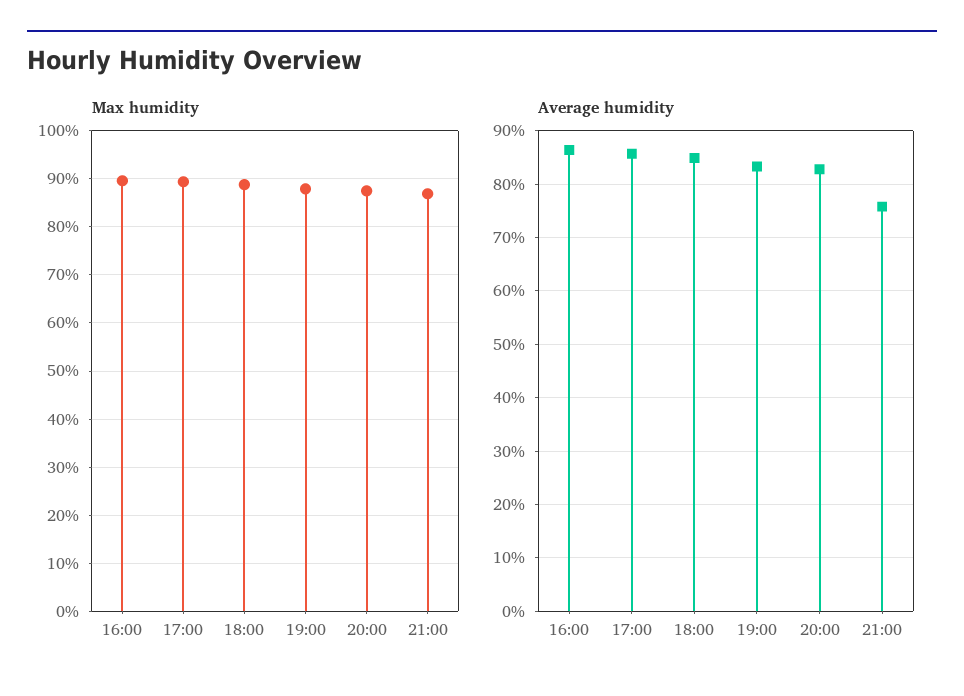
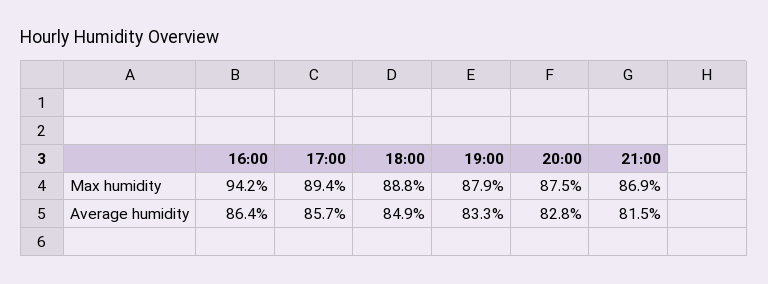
Max humidity, 16:00: 90 -> 94.2
Average humidity, 21:00: 76 -> 81.5

